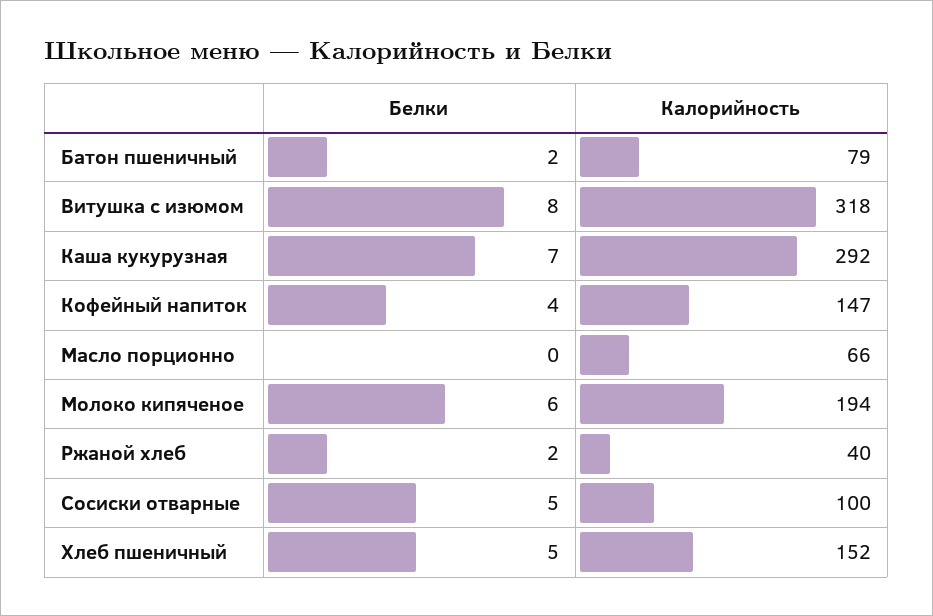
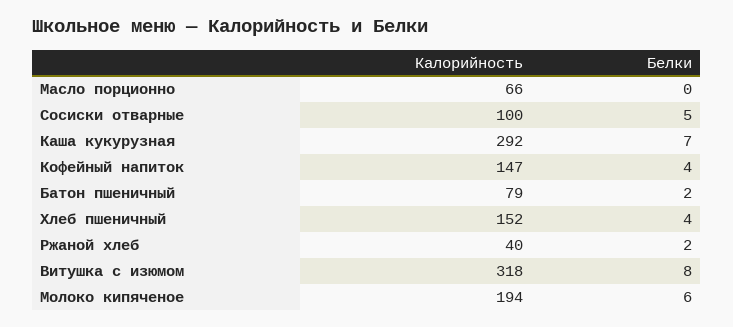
Белки, Хлеб пшеничный: 5 -> 4

